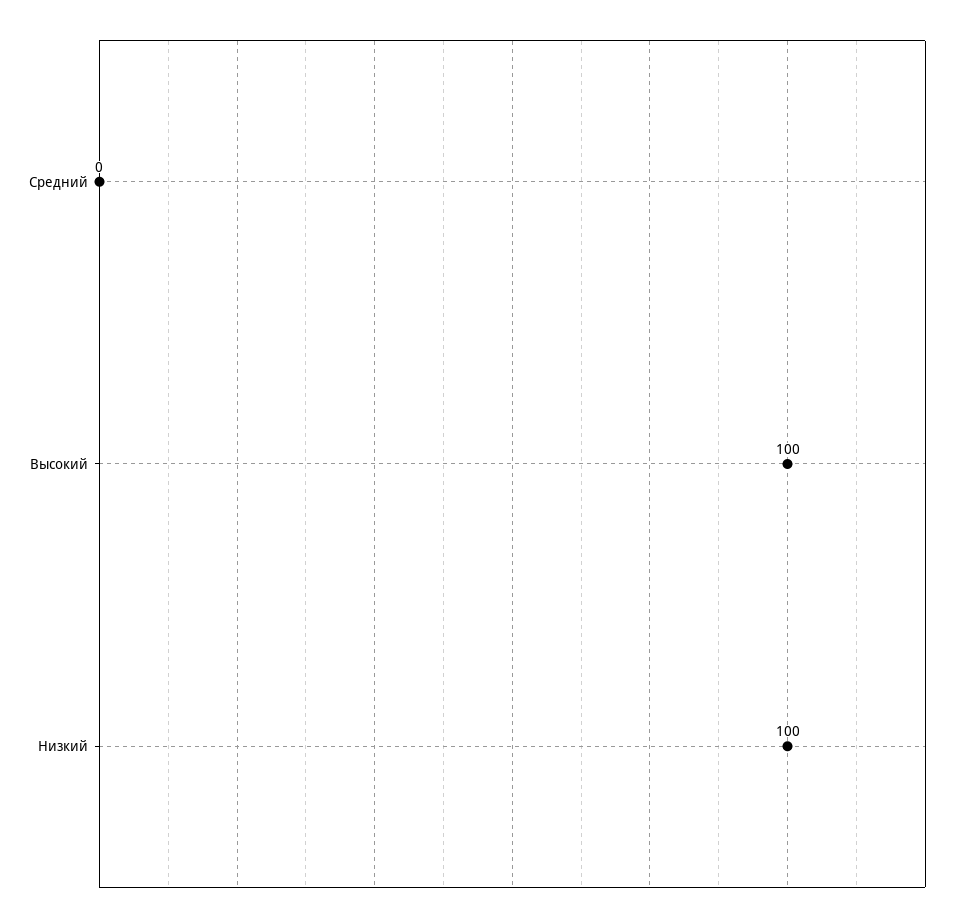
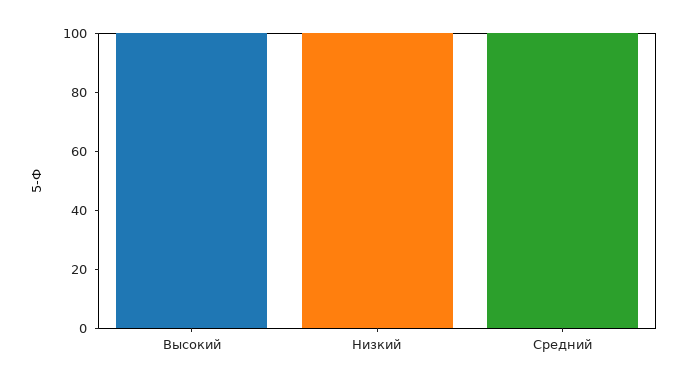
Средний: 0 -> 100

